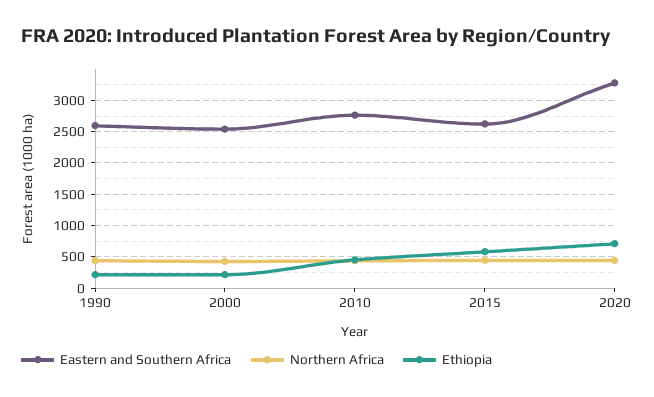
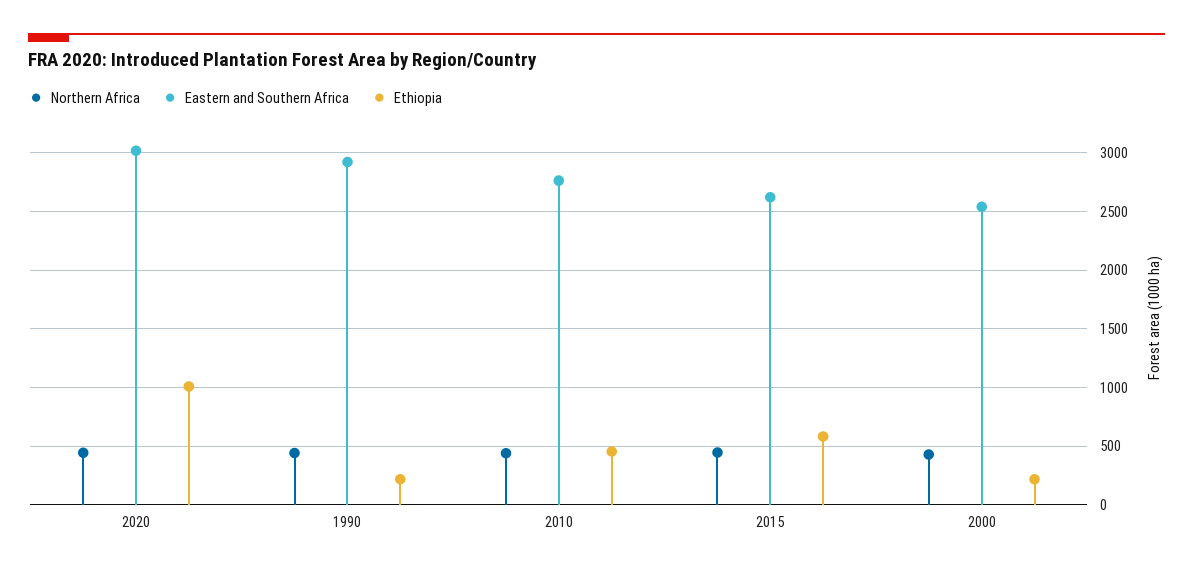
Eastern and Southern Africa, 1990: 2600 -> 2900
Eastern and Southern Africa, 2020: 3300 -> 3000
Ethiopia, 2020: 700 -> 1000

